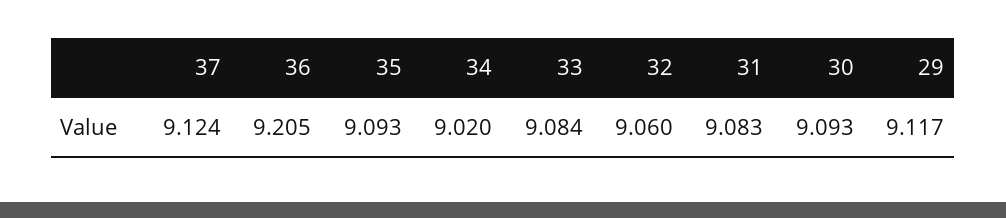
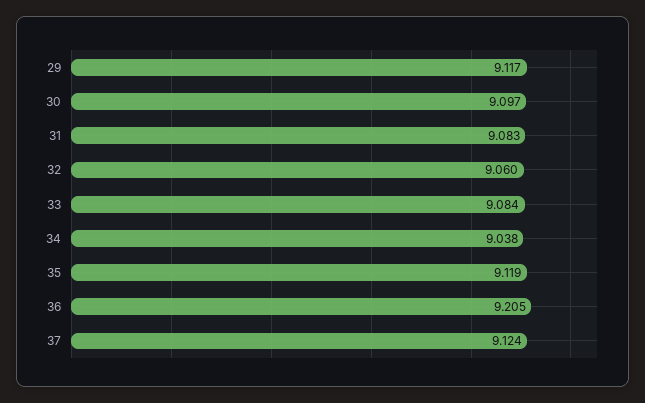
35: 9.093 -> 9.119
34: 9.02 -> 9.038
30: 9.093 -> 9.097

